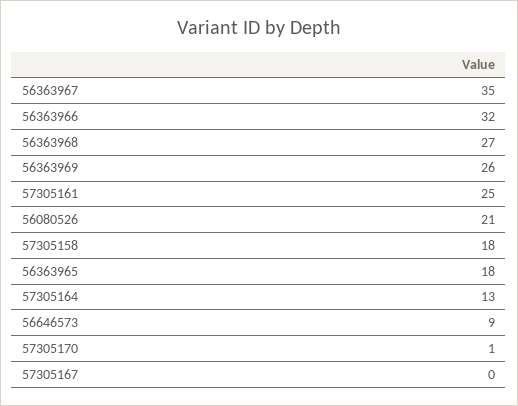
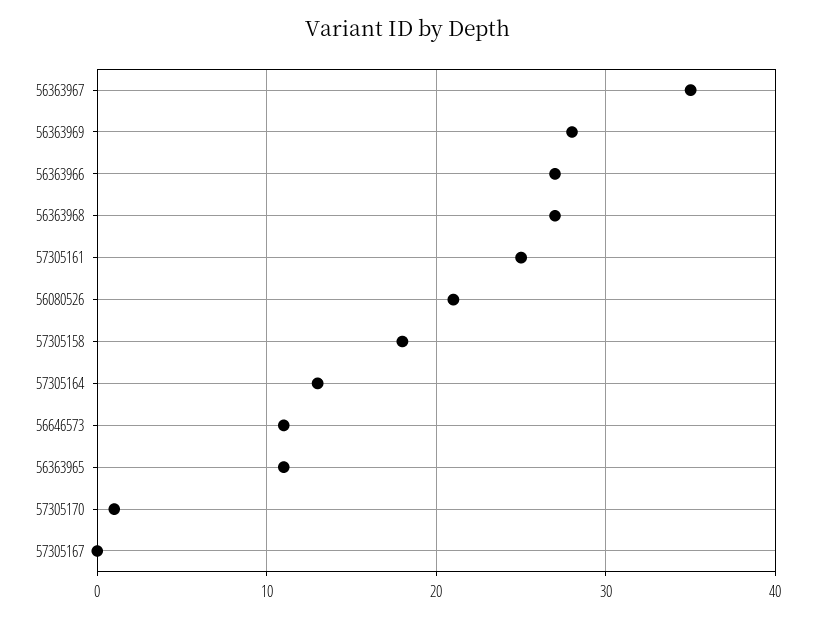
56363966: 32 -> 27
56363969: 26 -> 28
56363965: 18 -> 11
56646573: 9 -> 11

